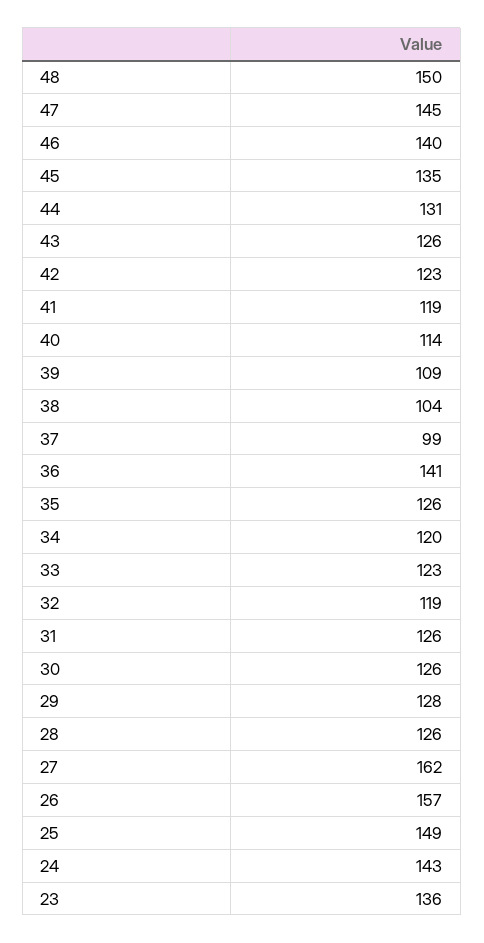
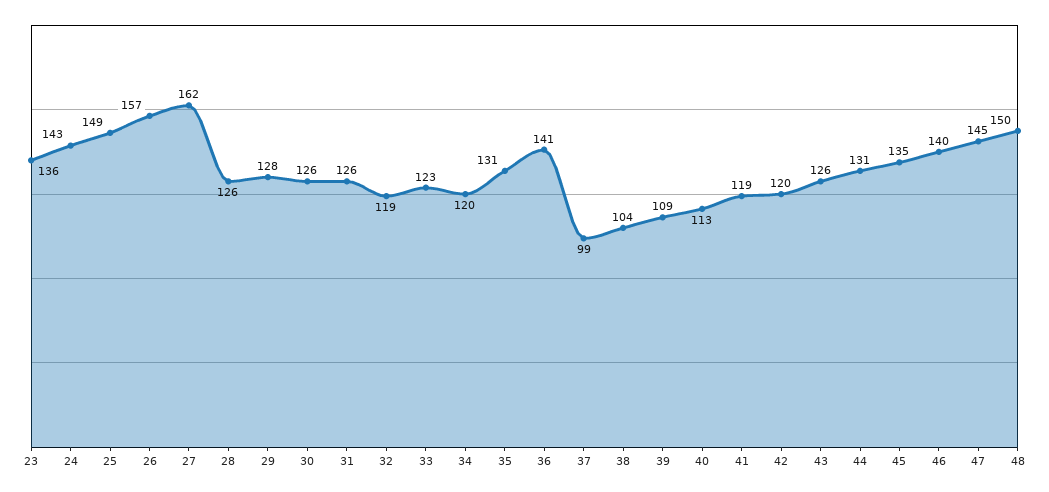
42: 123 -> 120
40: 114 -> 113
35: 126 -> 131

